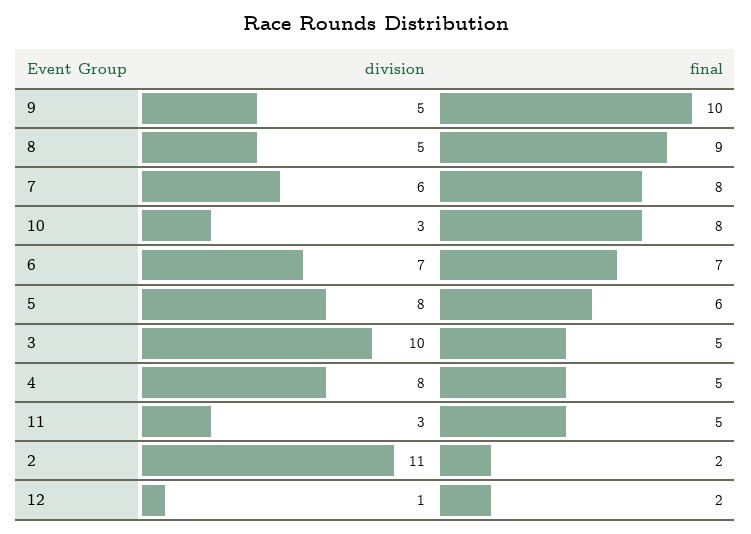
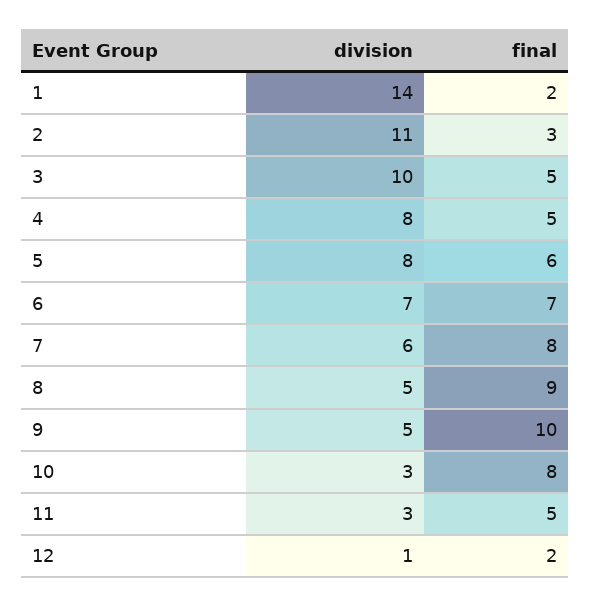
final, 2: 2 -> 3
division, 1: none -> 14
final, 1: none -> 2

